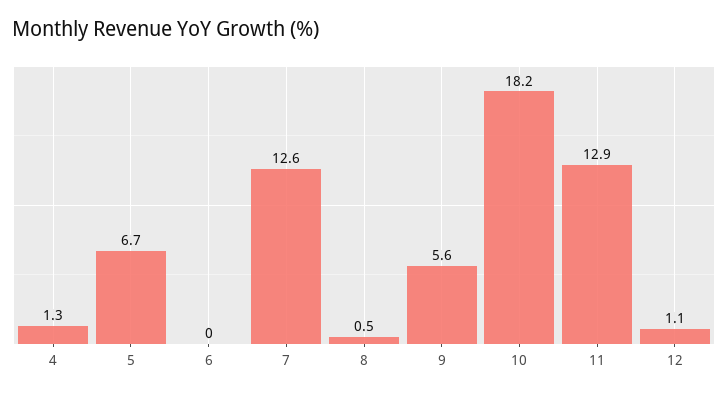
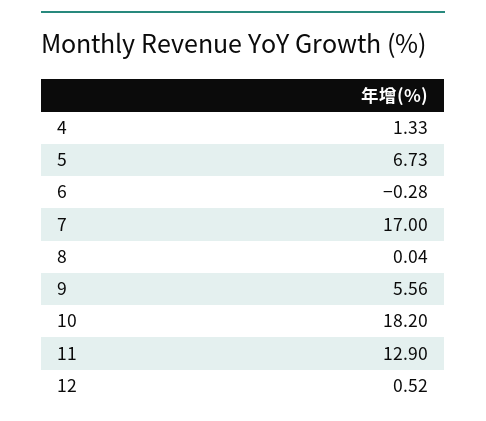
6: 0 -> -0.28
7: 12.6 -> 17
8: 0.5 -> 0.04
12: 1.1 -> 0.52

